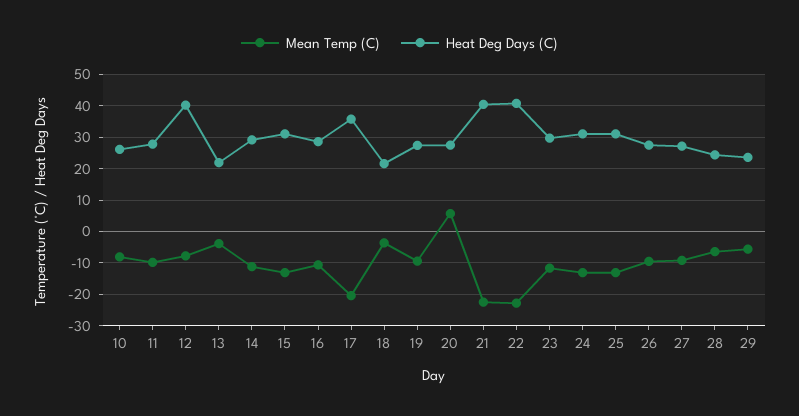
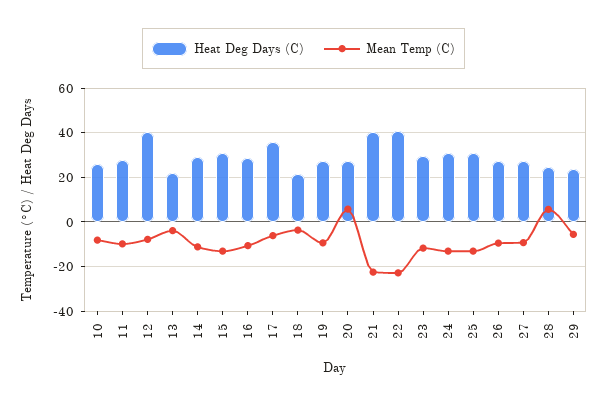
Mean Temp (C), 17: -20 -> -5
Mean Temp (C), 28: -6 -> 5

